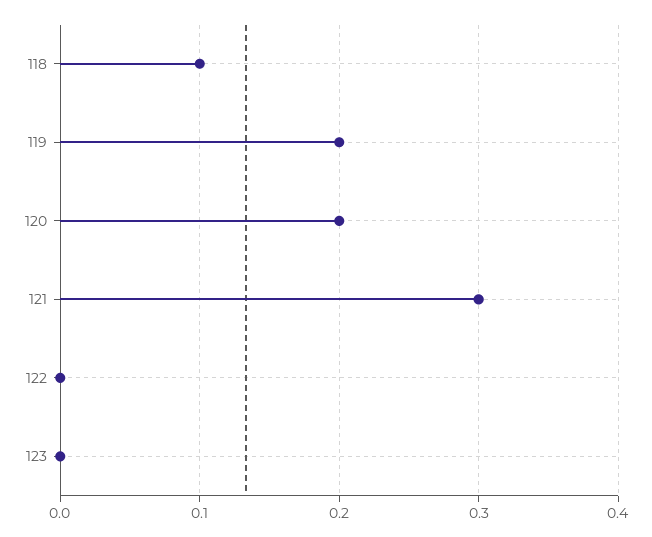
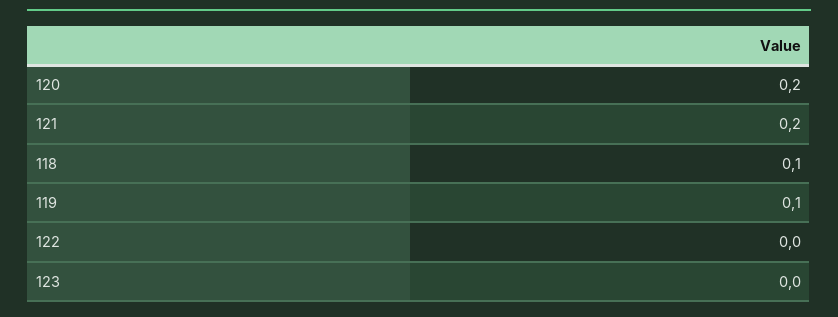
119: 0.2 -> 0.1
121: 0.3 -> 0.2

